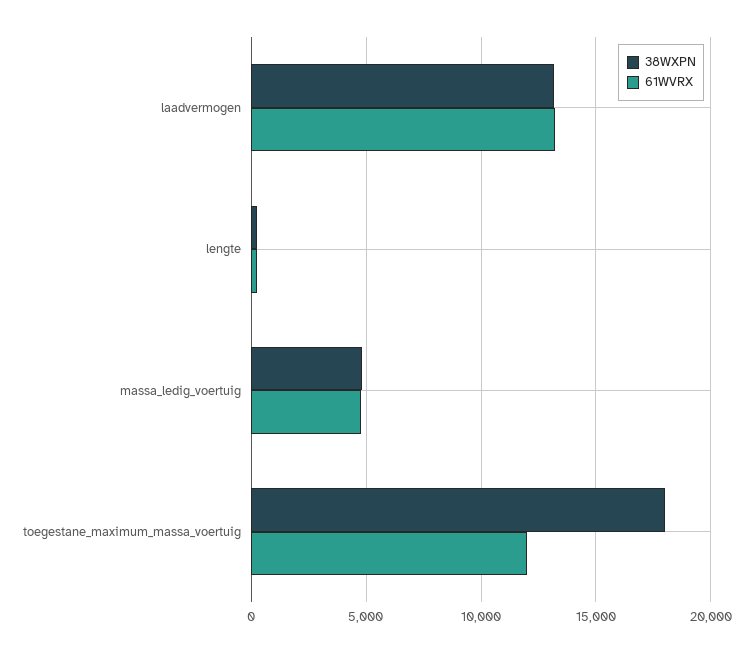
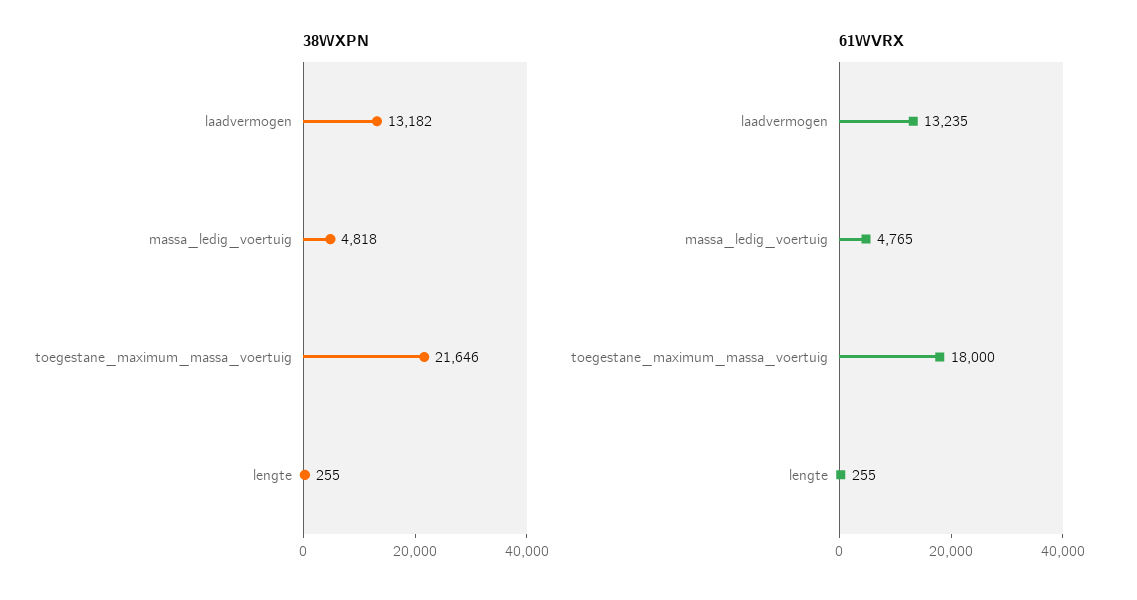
38WXPN, toegestane_maximum_massa_voertuig: 18000 -> 21646
61WVRX, toegestane_maximum_massa_voertuig: 12000 -> 18000

